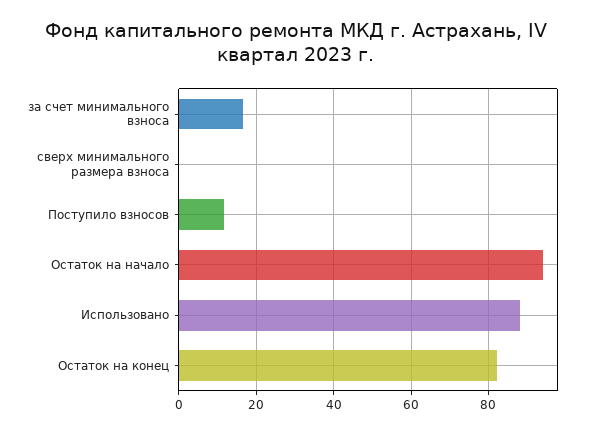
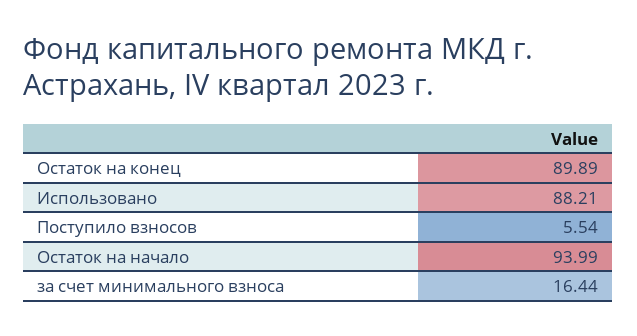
сверх минимального размера взноса: 0 -> none
Поступило взносов: 12 -> 5.54
Остаток на конец: 82 -> 89.89

